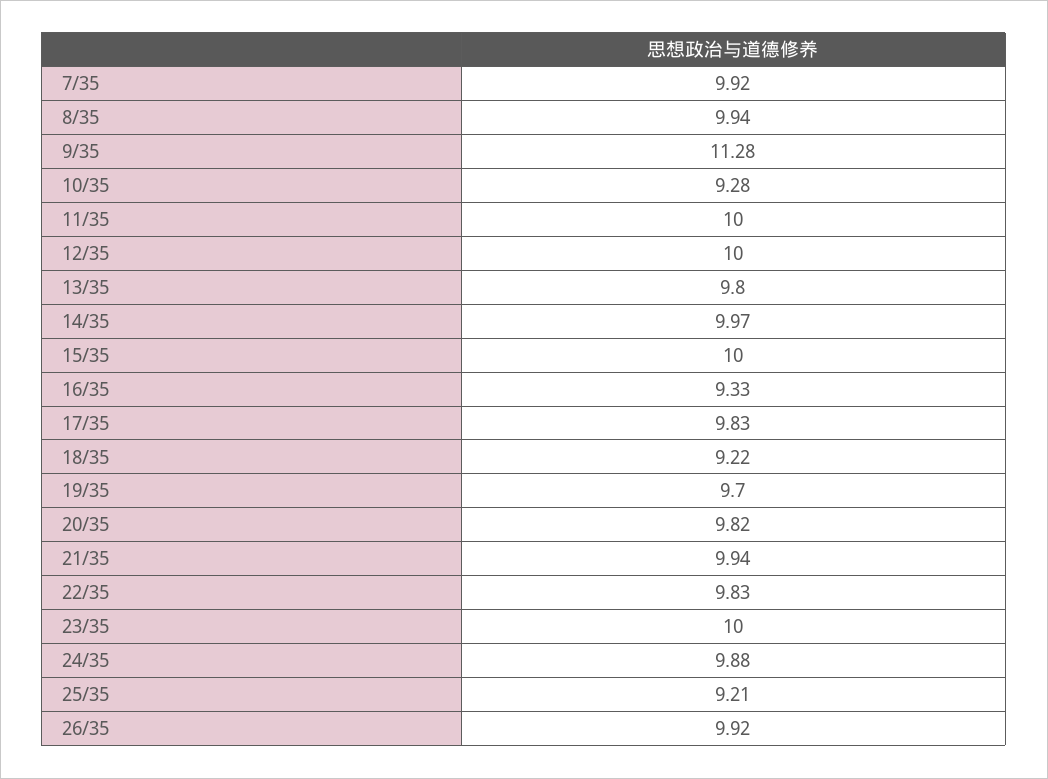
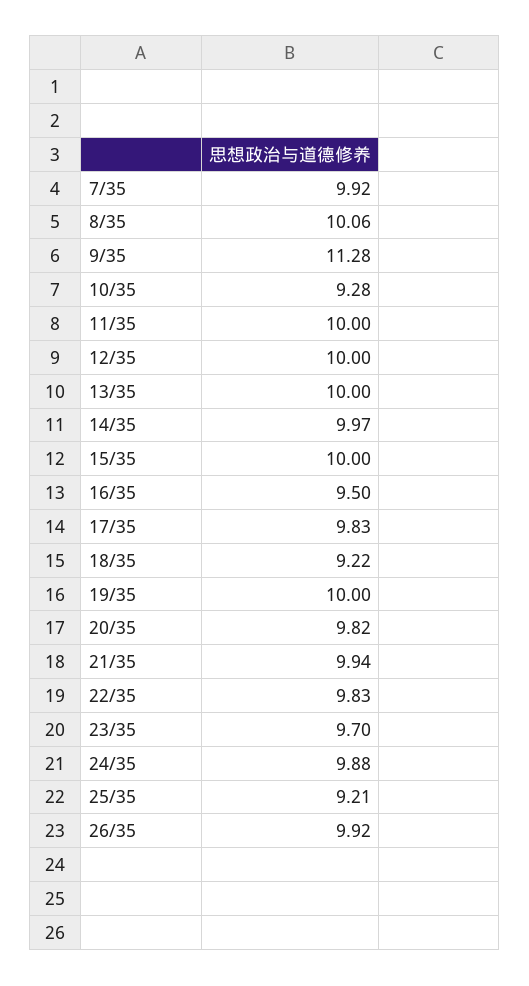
8/35: 9.94 -> 10.06
13/35: 9.8 -> 10
16/35: 9.33 -> 9.5
19/35: 9.7 -> 10
23/35: 10 -> 9.7

